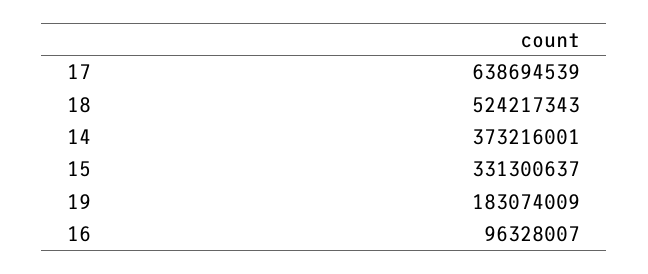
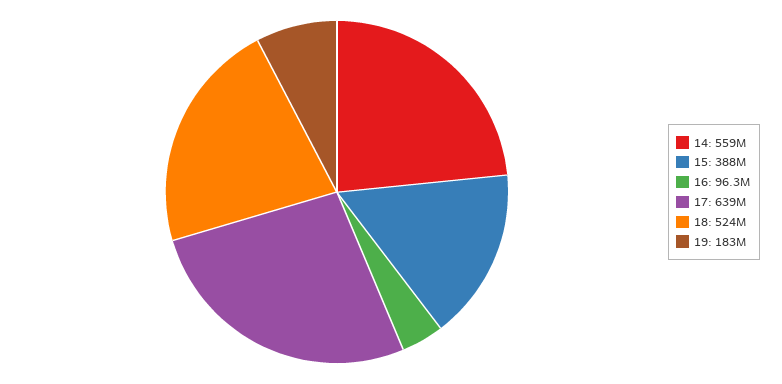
14: 373216001 -> 559000000
15: 331300637 -> 388000000

